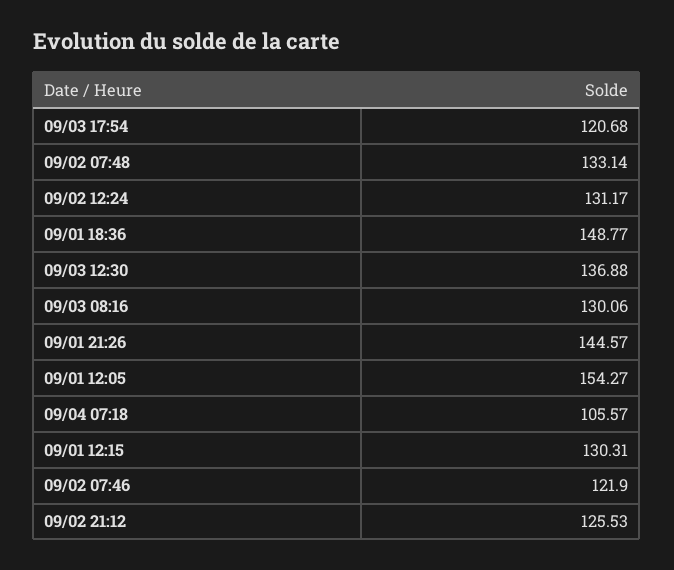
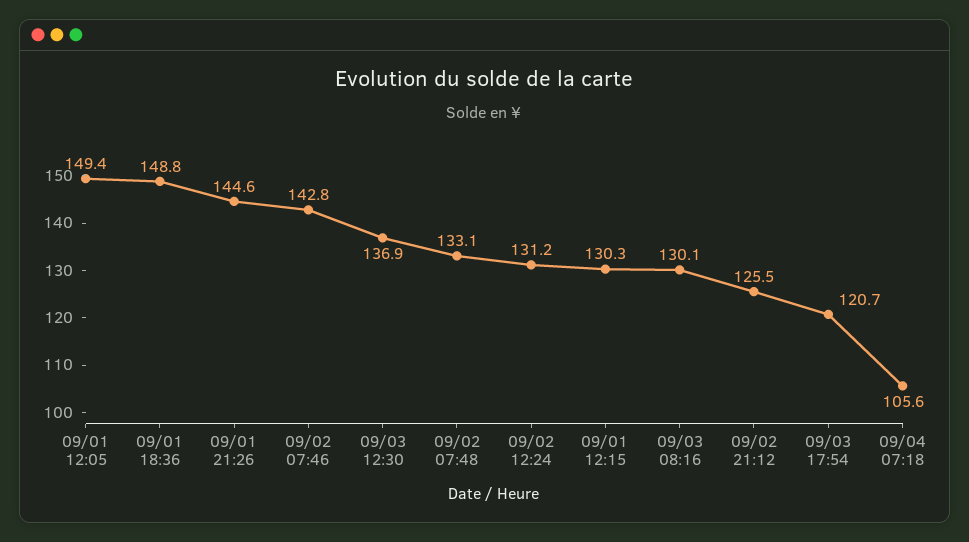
09/01 12:05: 154.27 -> 149.4
09/02 07:46: 121.9 -> 142.8

